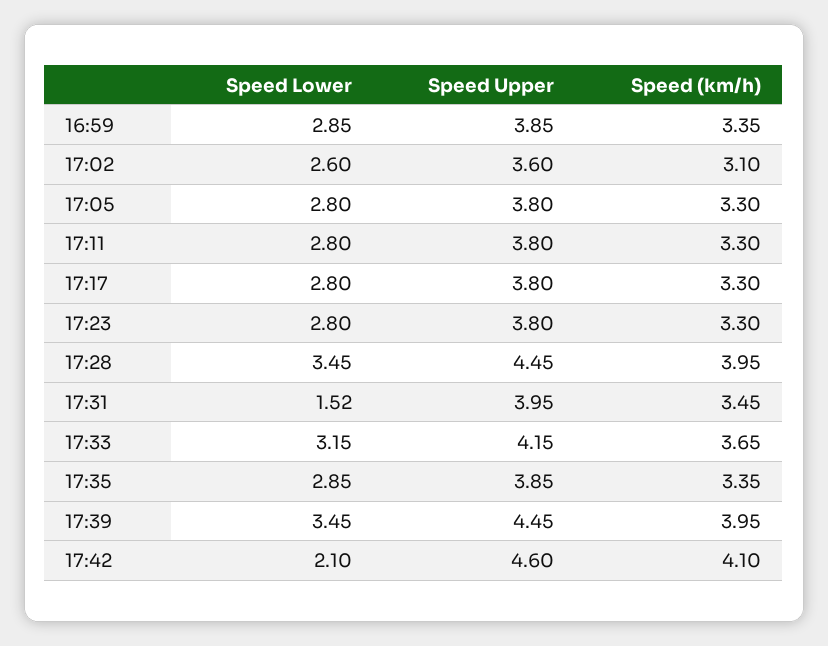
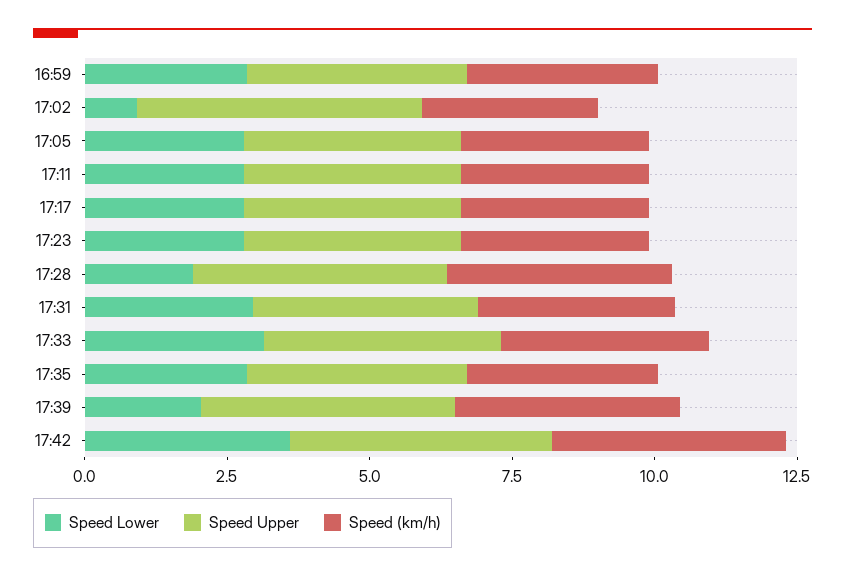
Speed Lower, 17:02: 2.6 -> 1
Speed Upper, 17:02: 3.6 -> 5
Speed Lower, 17:28: 3.45 -> 2
Speed Lower, 17:31: 1.52 -> 3
Speed Lower, 17:39: 3.45 -> 2
Speed Lower, 17:42: 2.1 -> 3.5

